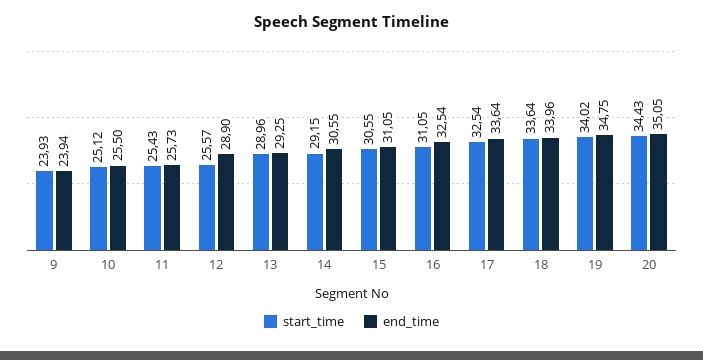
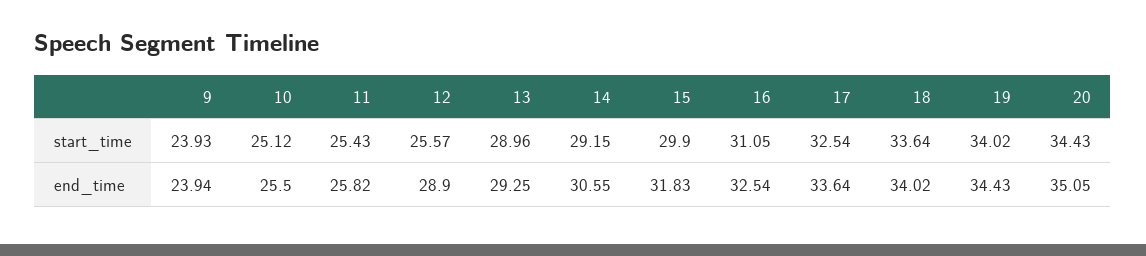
end_time, 11: 25.73 -> 25.82
start_time, 15: 30.55 -> 29.9
end_time, 15: 31.05 -> 31.83
end_time, 18: 33.96 -> 34.02
end_time, 19: 34.75 -> 34.43

